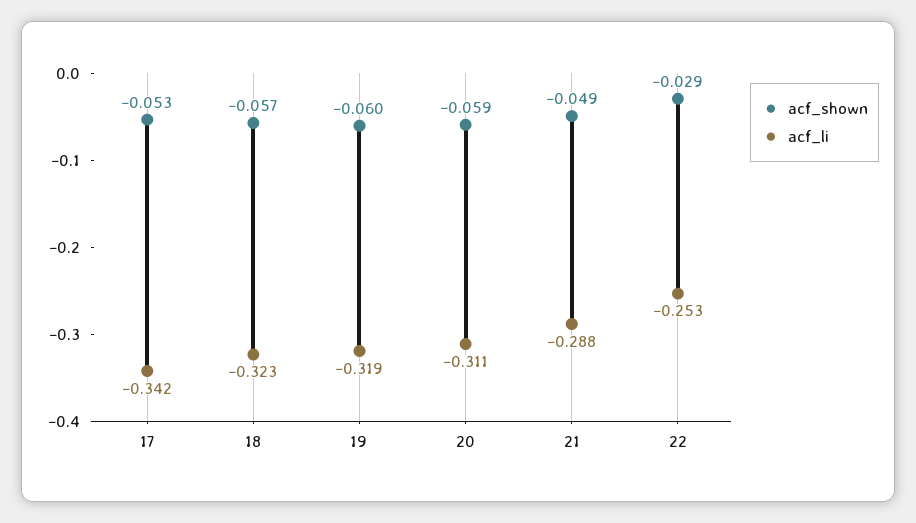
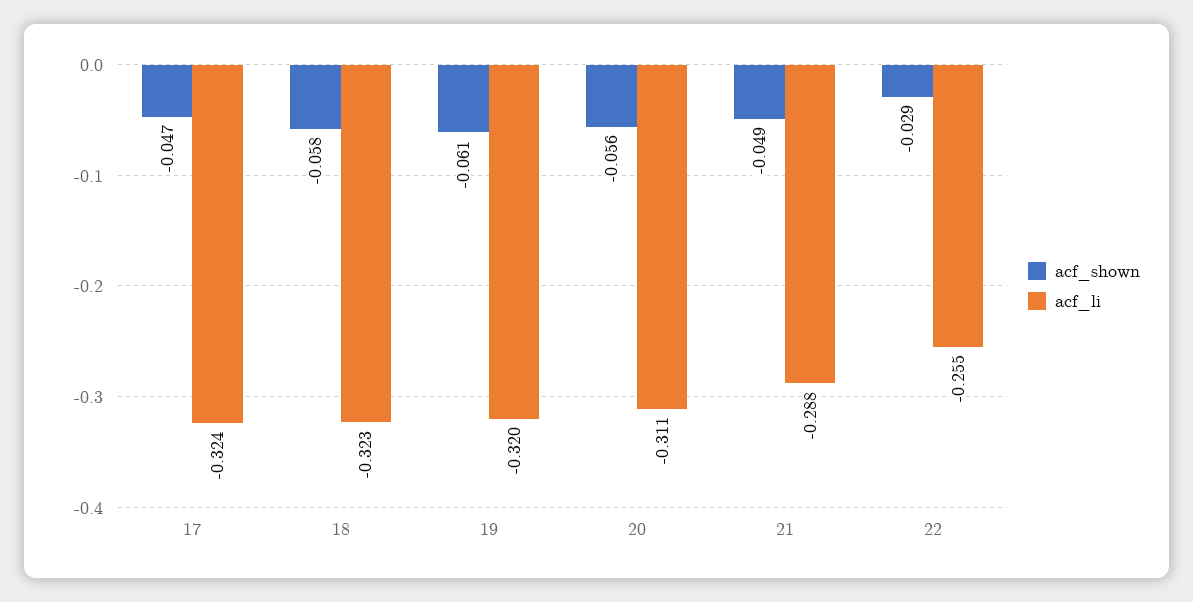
acf_shown, 17: -0.053 -> -0.047
acf_li, 17: -0.342 -> -0.324
acf_shown, 18: -0.057 -> -0.058
acf_shown, 19: -0.06 -> -0.061
acf_li, 19: -0.319 -> -0.32
acf_shown, 20: -0.059 -> -0.056
acf_li, 22: -0.253 -> -0.255

